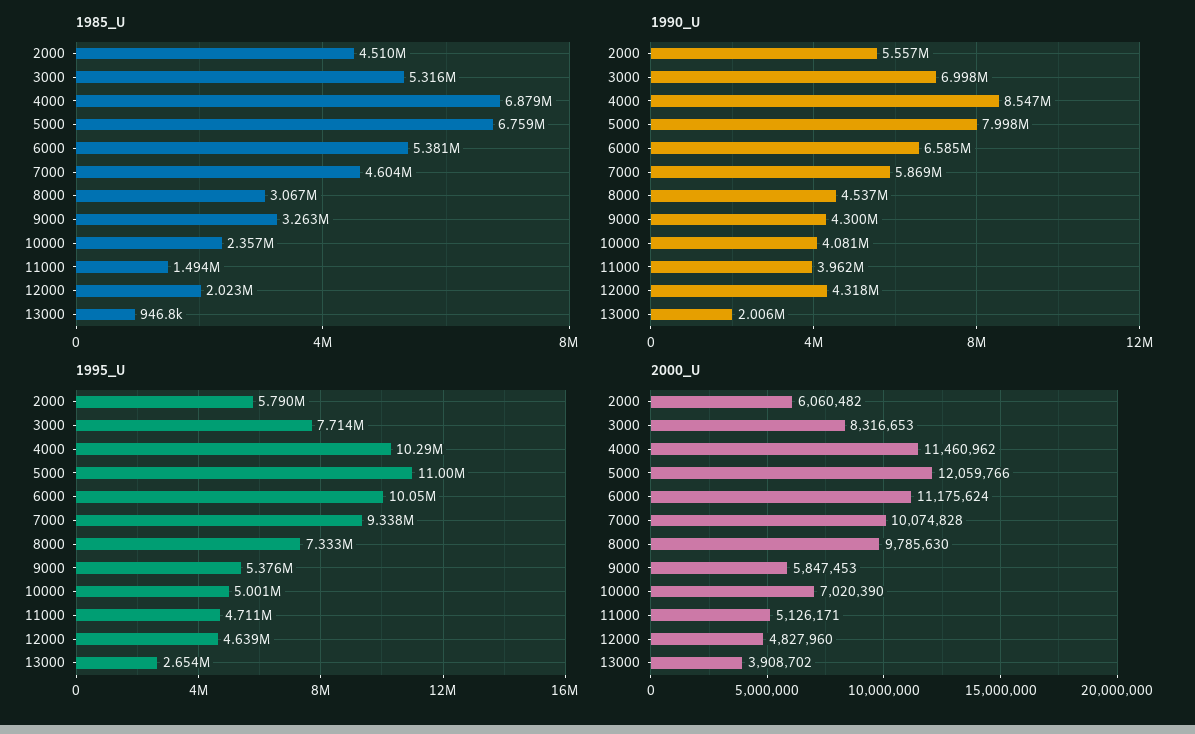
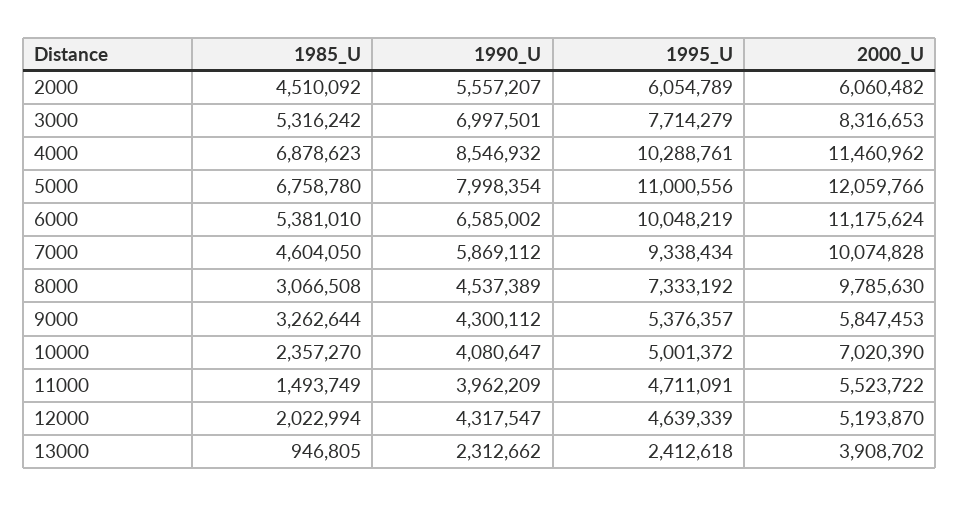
1990_U, 13000: 2006000 -> 2312662
1995_U, 2000: 5790000 -> 6054789
1995_U, 13000: 2654000 -> 2412618
2000_U, 11000: 5126171 -> 5523722
2000_U, 12000: 4827960 -> 5193870

